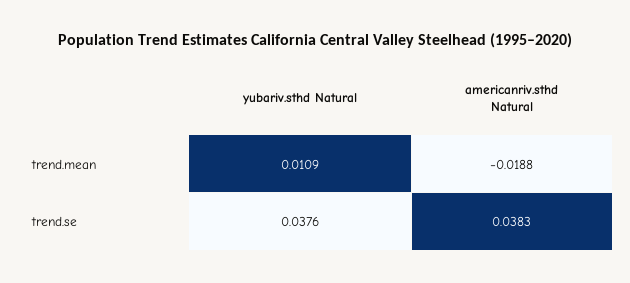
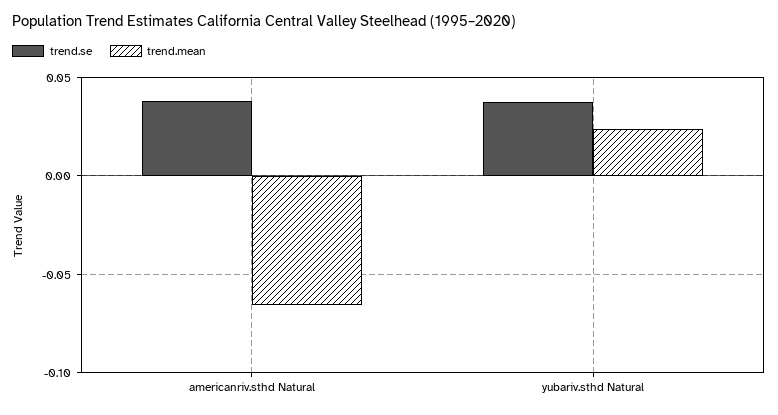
trend.mean, yubariv.sthd Natural: 0.0109 -> 0.025
trend.mean, americanriv.sthd Natural: -0.0188 -> -0.065

